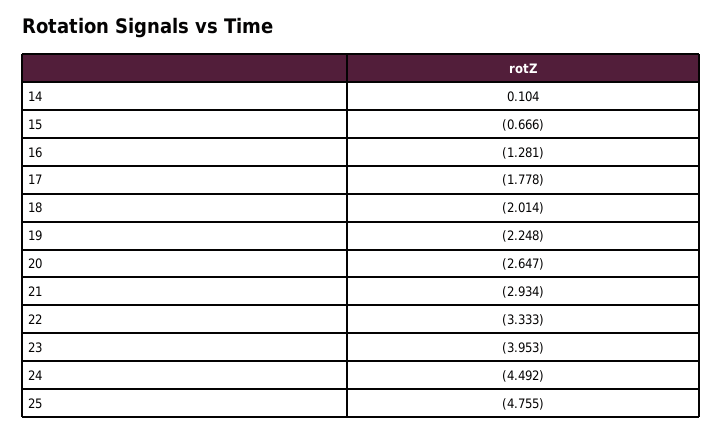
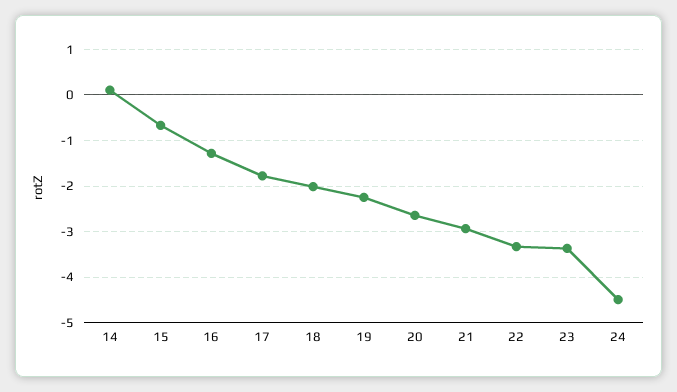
23: -3.953 -> -3.4
25: -4.755 -> none

